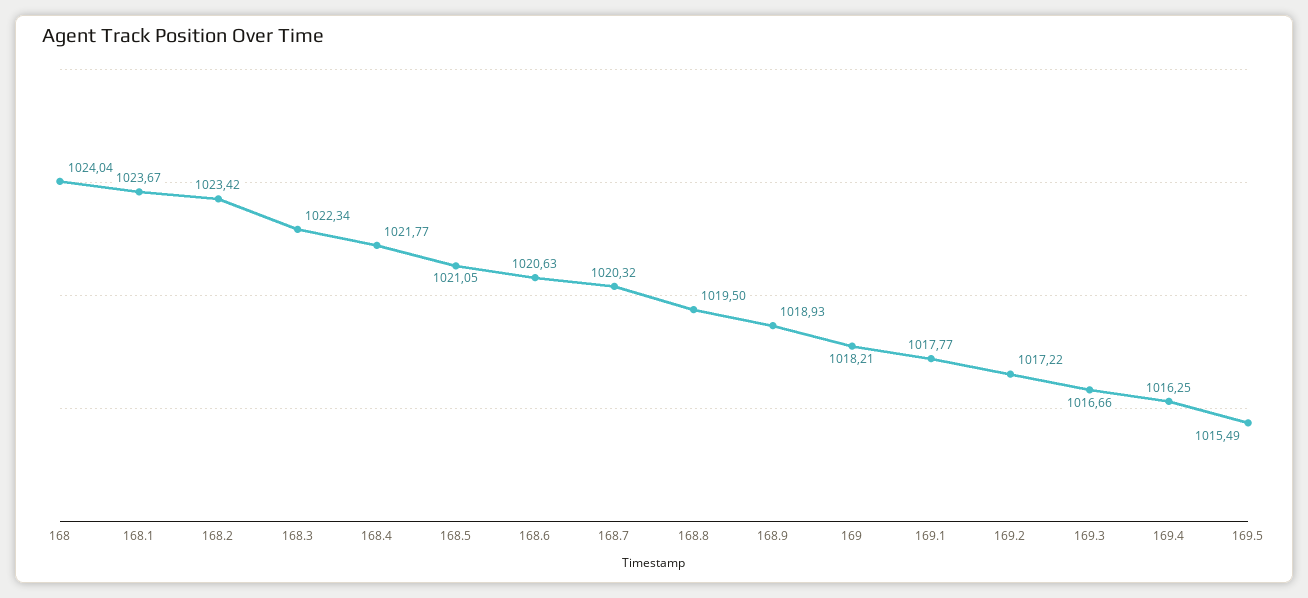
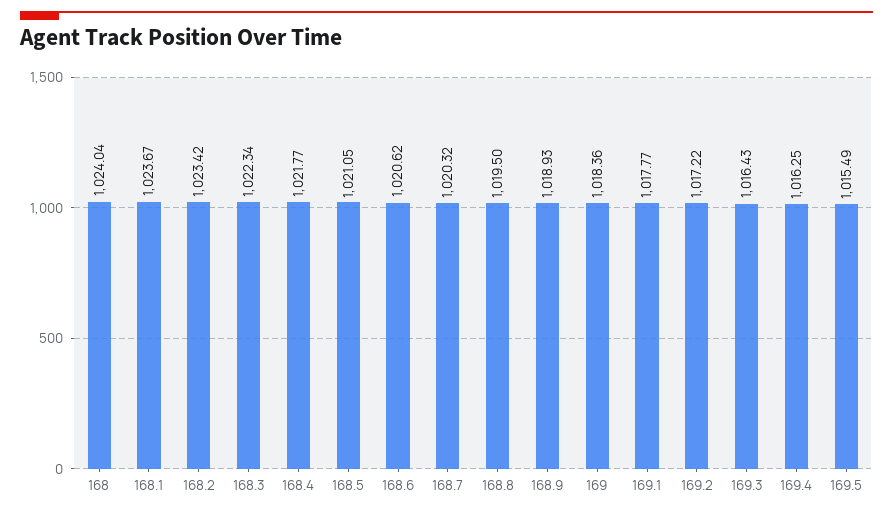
168.6: 1020.63 -> 1020.62
169: 1018.21 -> 1018.36
169.3: 1016.66 -> 1016.43

